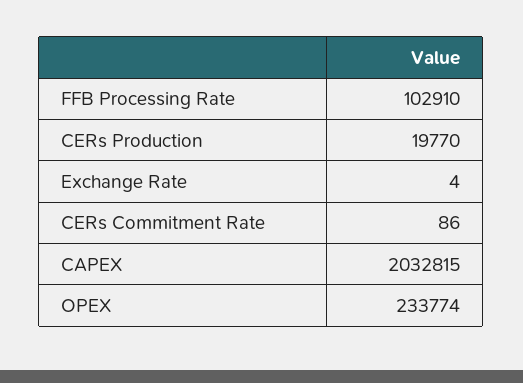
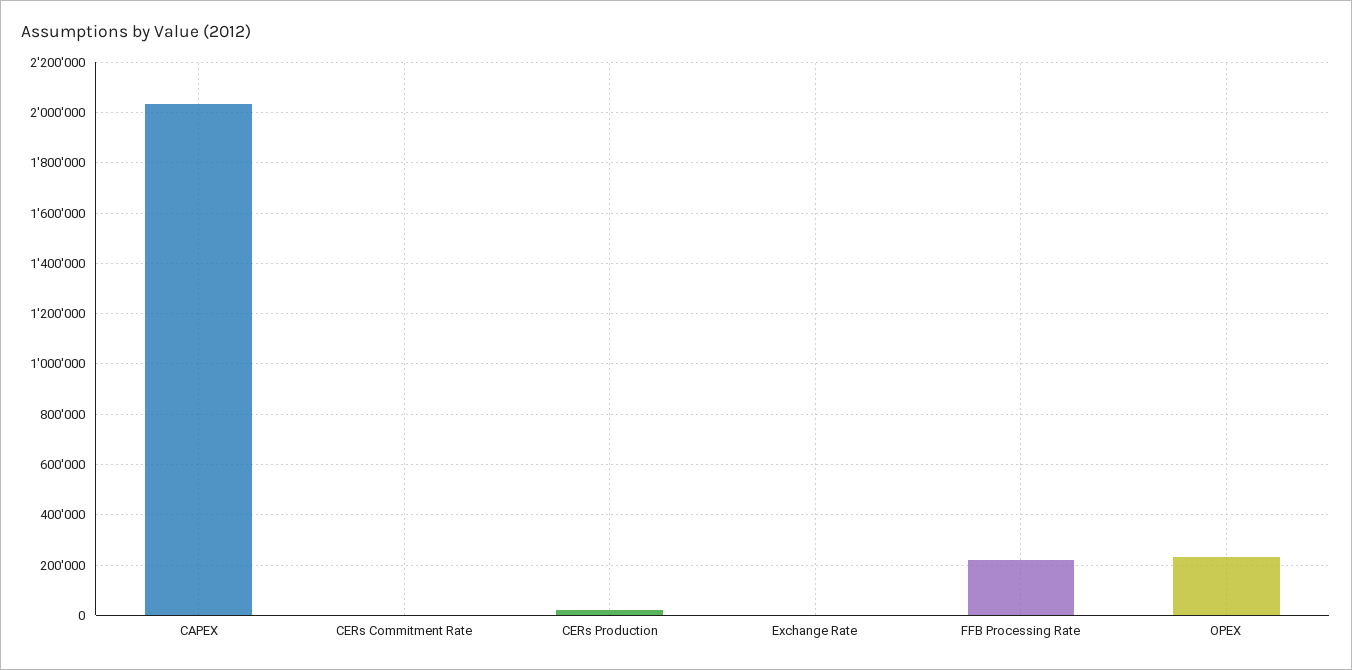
FFB Processing Rate: 102910 -> 225000

